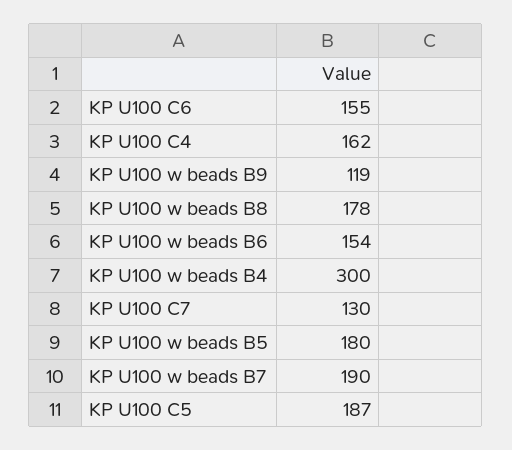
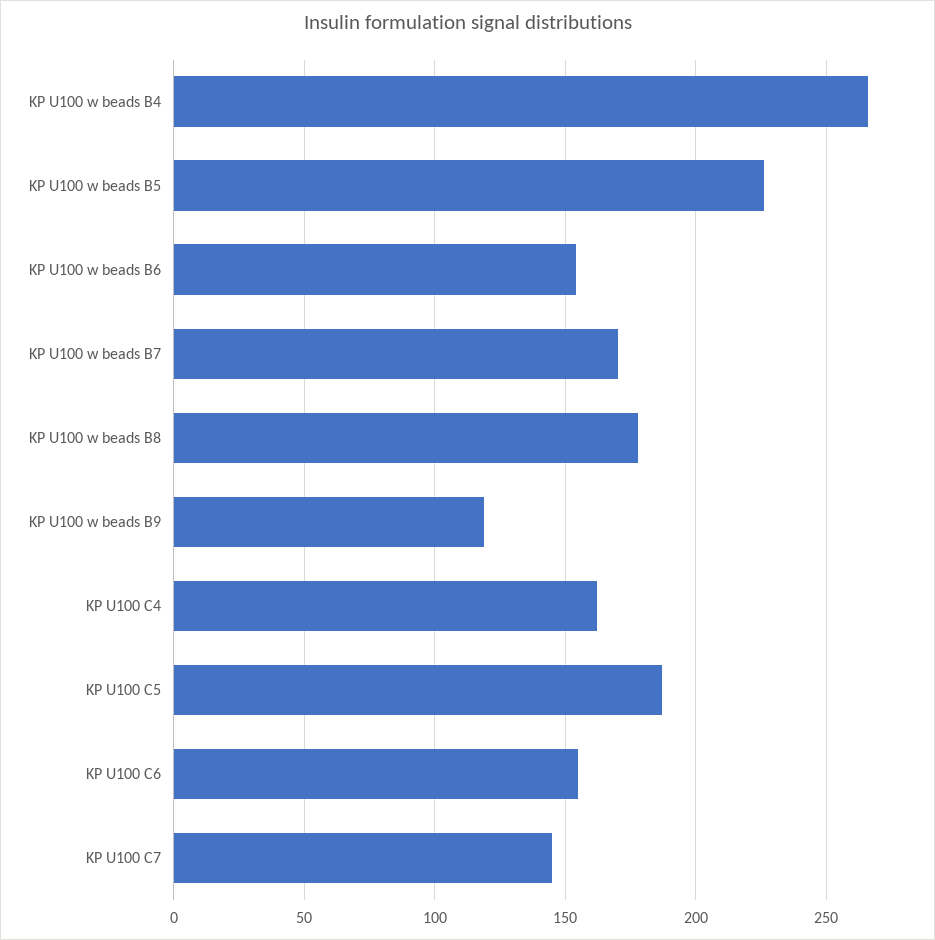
KP U100 w beads B4: 300 -> 265
KP U100 C7: 130 -> 145
KP U100 w beads B5: 180 -> 225
KP U100 w beads B7: 190 -> 170

